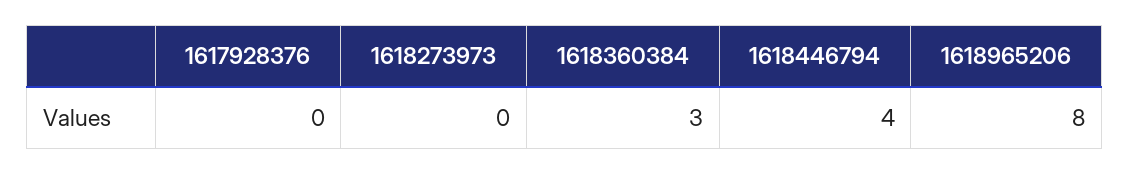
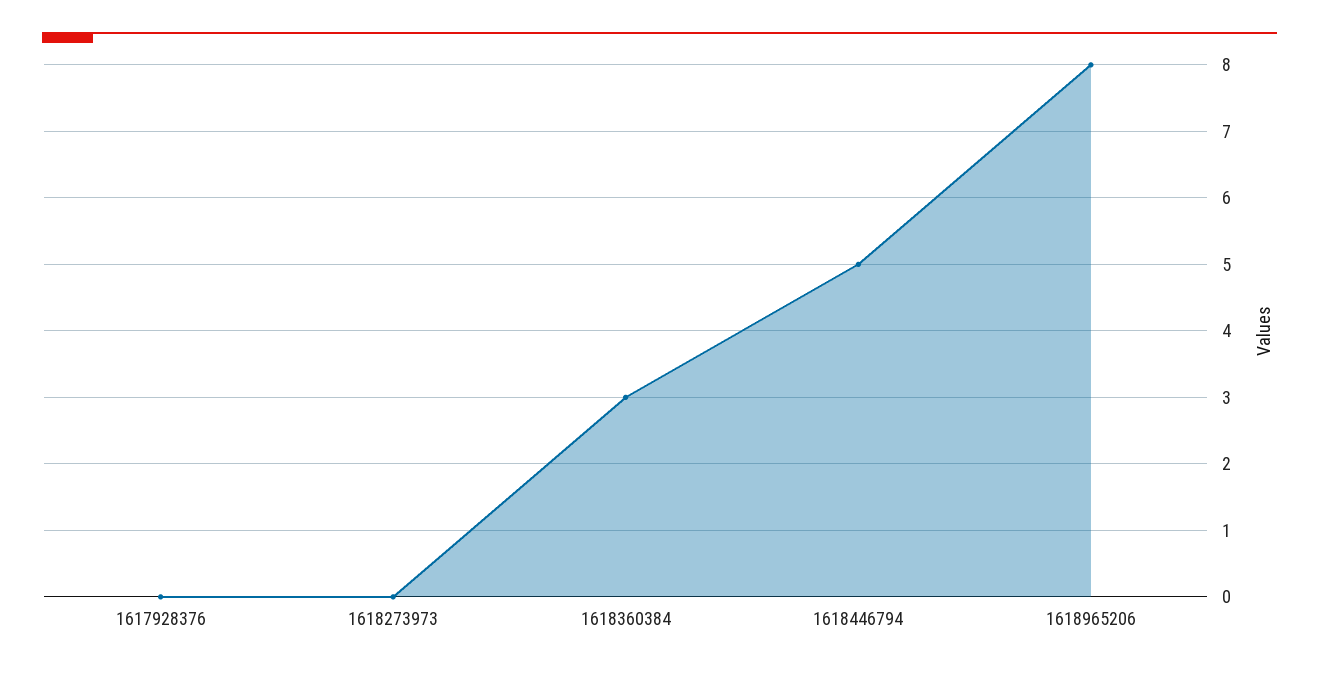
1618446794: 4 -> 5

